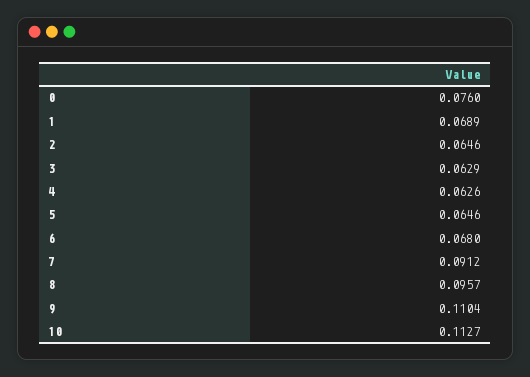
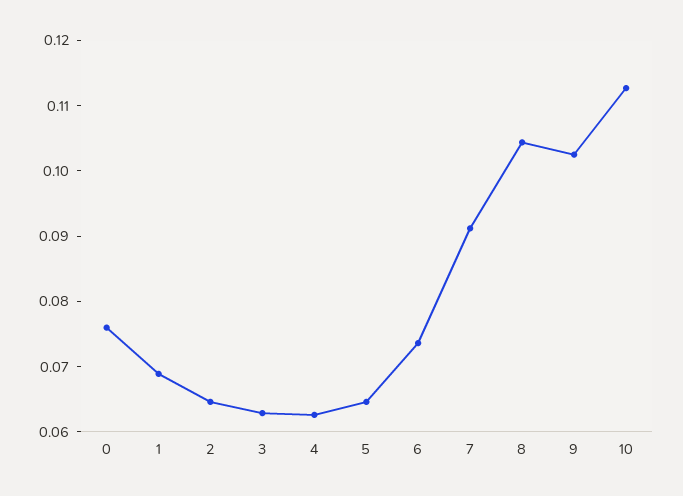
6: 0.068 -> 0.074
8: 0.0957 -> 0.104
9: 0.1104 -> 0.102

